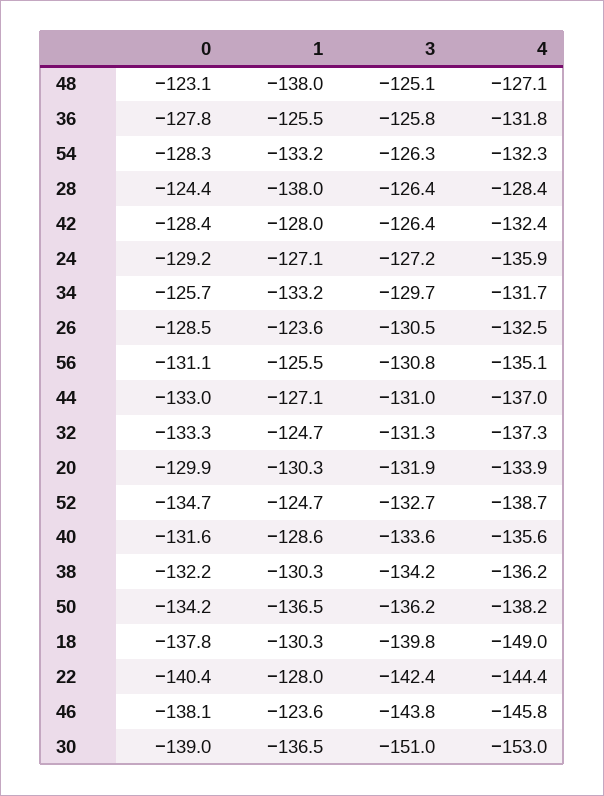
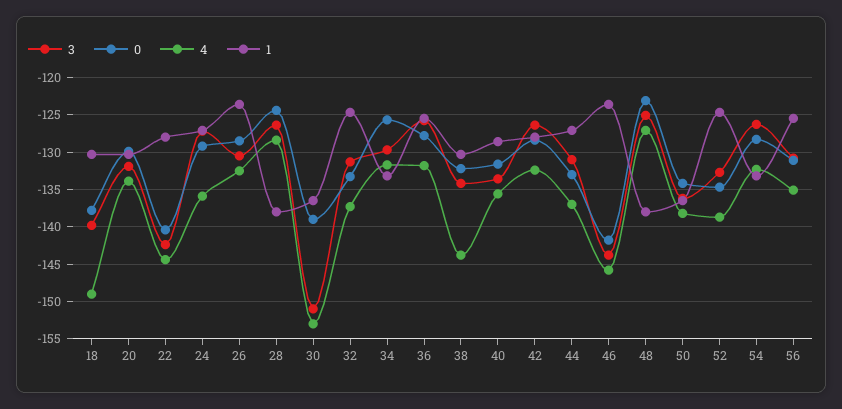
4, 38: -136.2 -> -144
0, 46: -138.1 -> -142

